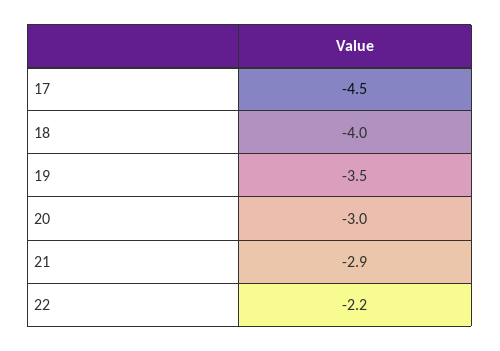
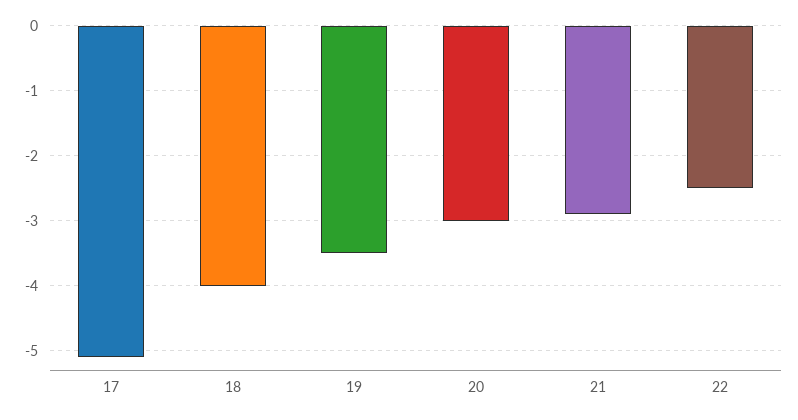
17: -4.5 -> -5.1
22: -2.2 -> -2.5

